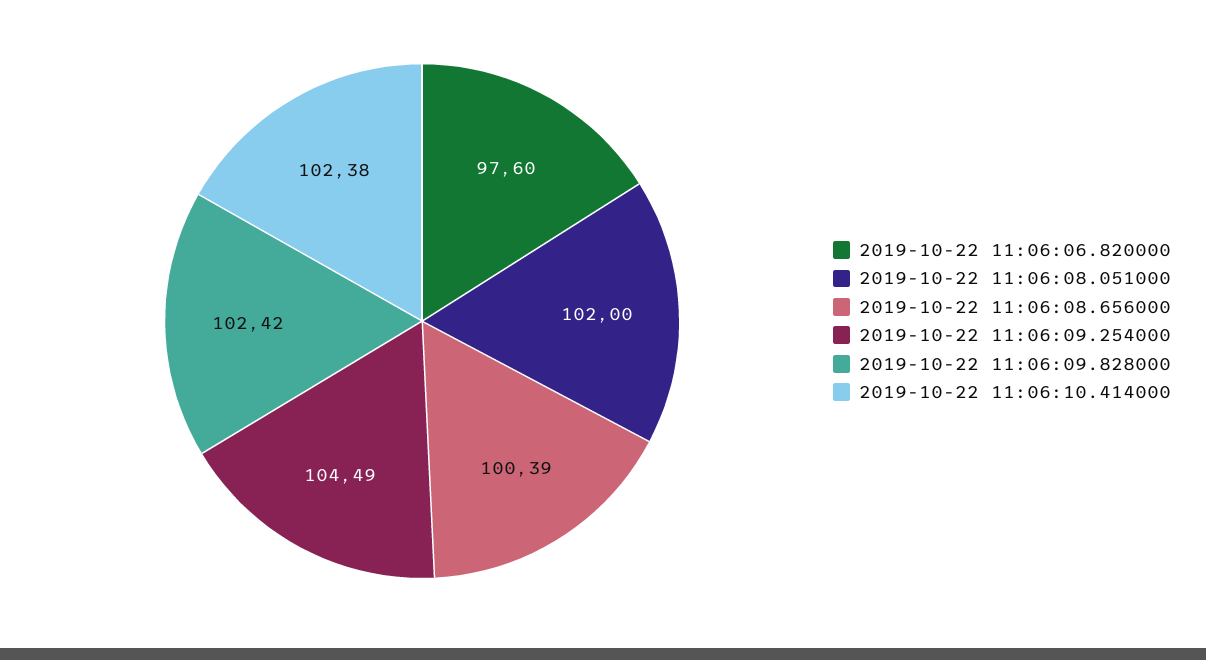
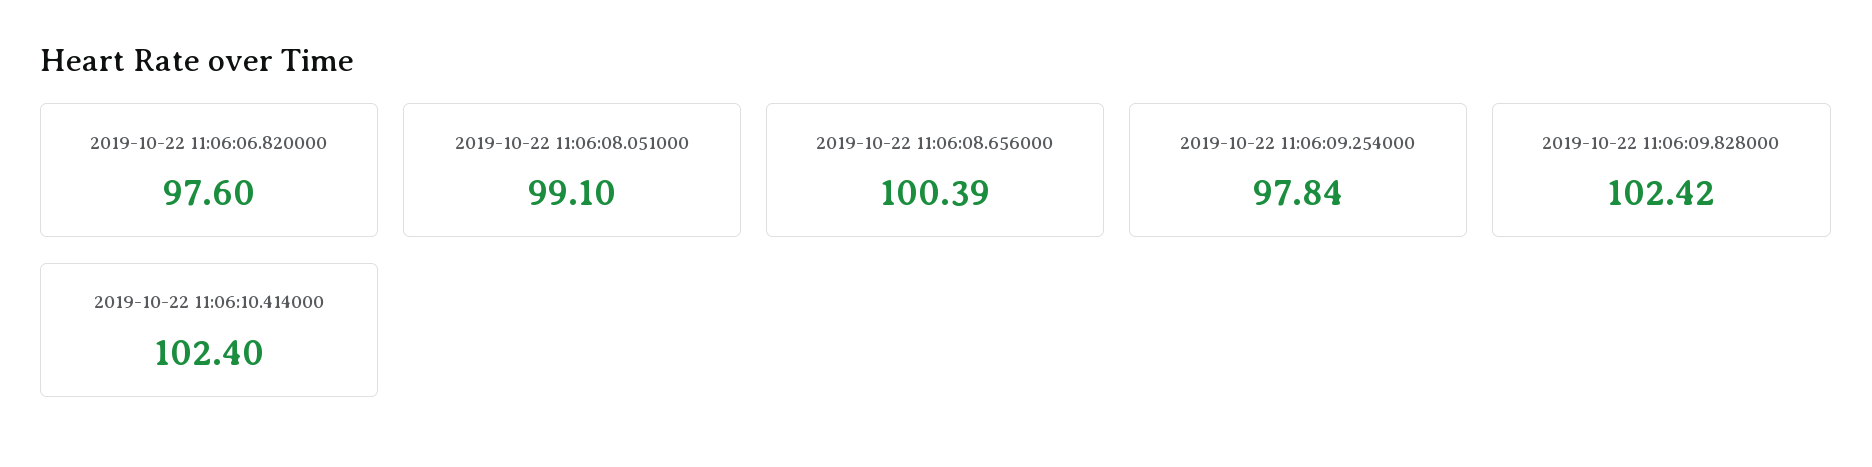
2019-10-22 11:06:08.051000: 102 -> 99.1
2019-10-22 11:06:09.254000: 104.49 -> 97.84
2019-10-22 11:06:10.414000: 102.38 -> 102.4

